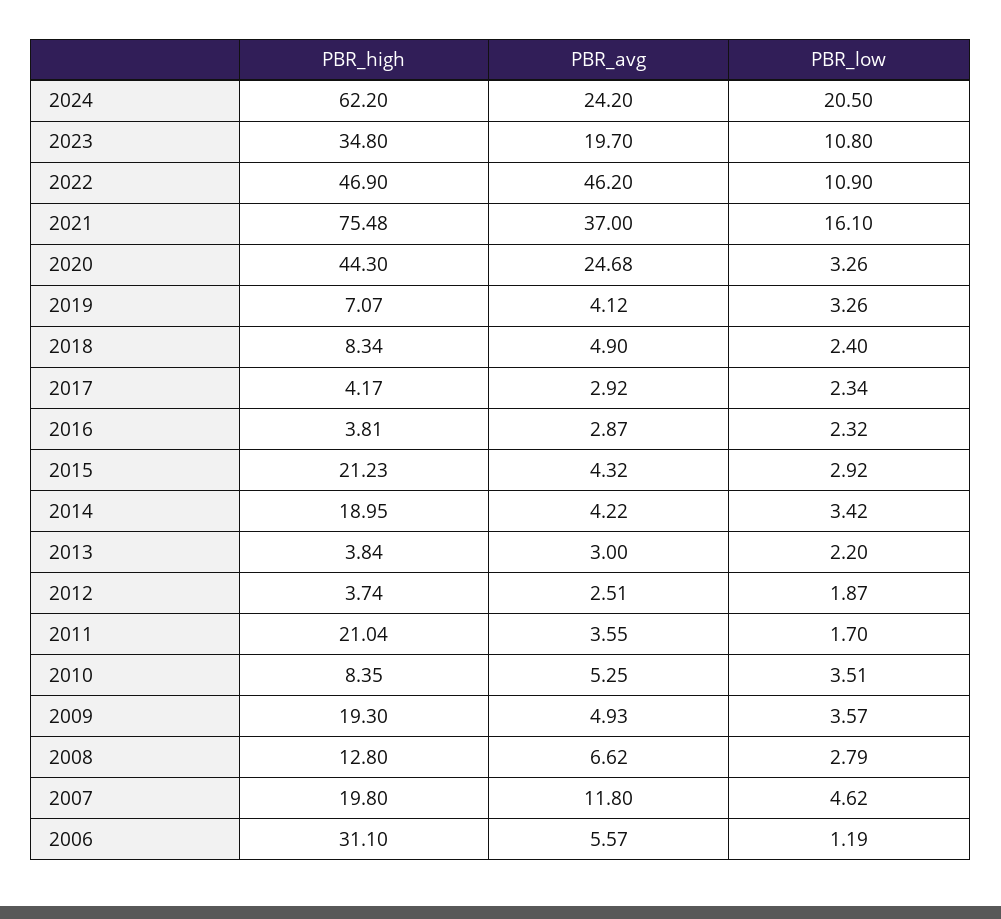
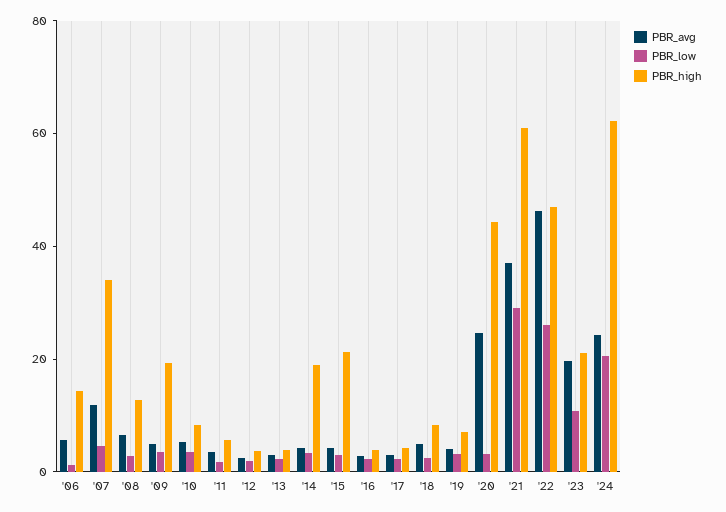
PBR_high, 2023: 34.8 -> 20
PBR_low, 2022: 10.9 -> 25
PBR_high, 2021: 75.48 -> 60
PBR_low, 2021: 16.1 -> 30
PBR_high, 2011: 21.04 -> 5
PBR_high, 2007: 19.8 -> 35
PBR_high, 2006: 31.1 -> 15

